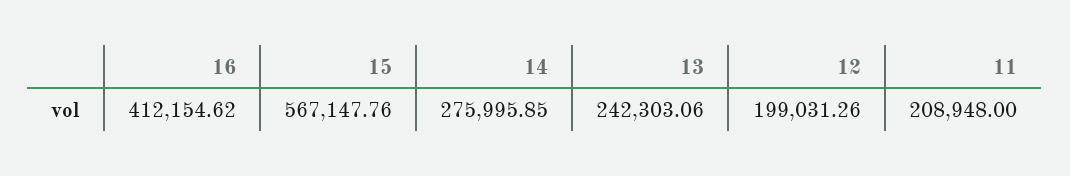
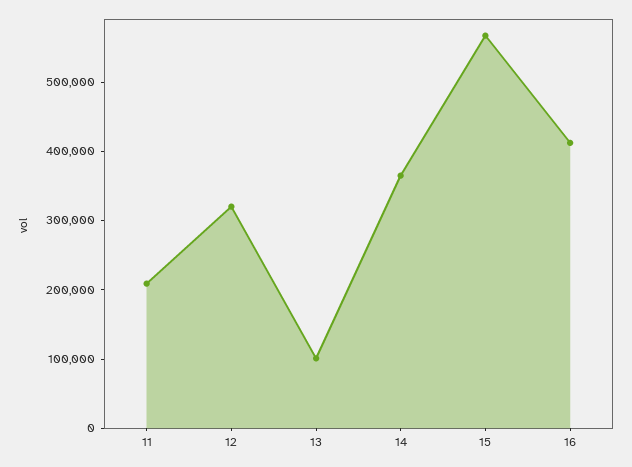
14: 275995.85 -> 360000
13: 242303.06 -> 100000
12: 199031.26 -> 320000

